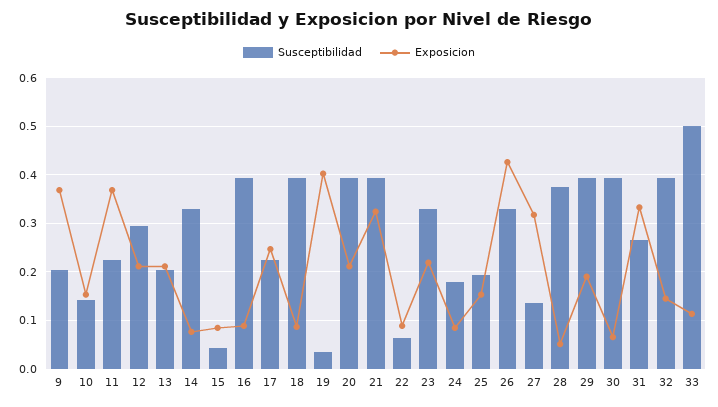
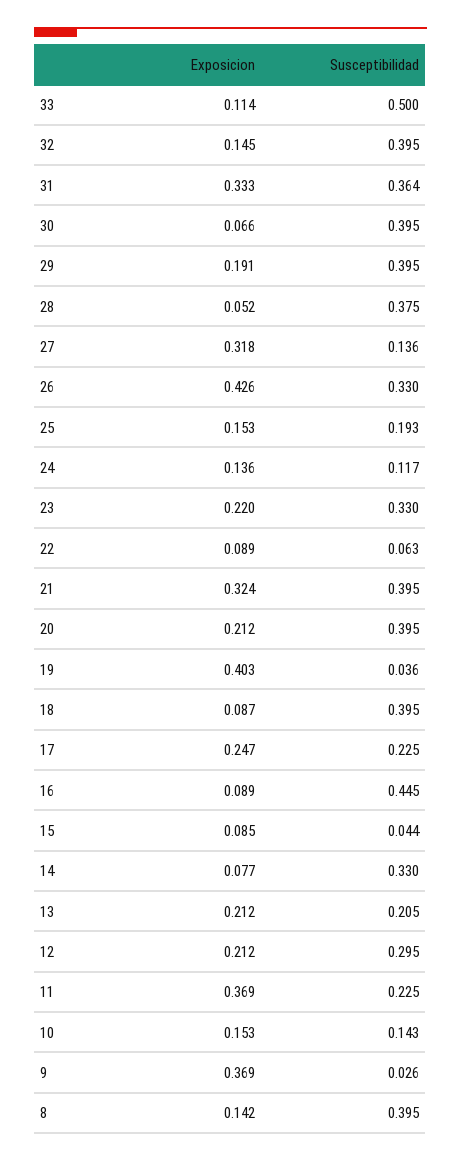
Susceptibilidad, 9: 0.2 -> 0.026
Susceptibilidad, 16: 0.4 -> 0.445
Susceptibilidad, 24: 0.18 -> 0.117
Exposicion, 24: 0.08 -> 0.136
Susceptibilidad, 31: 0.26 -> 0.364
Exposicion, 8: none -> 0.142
Susceptibilidad, 8: none -> 0.395

